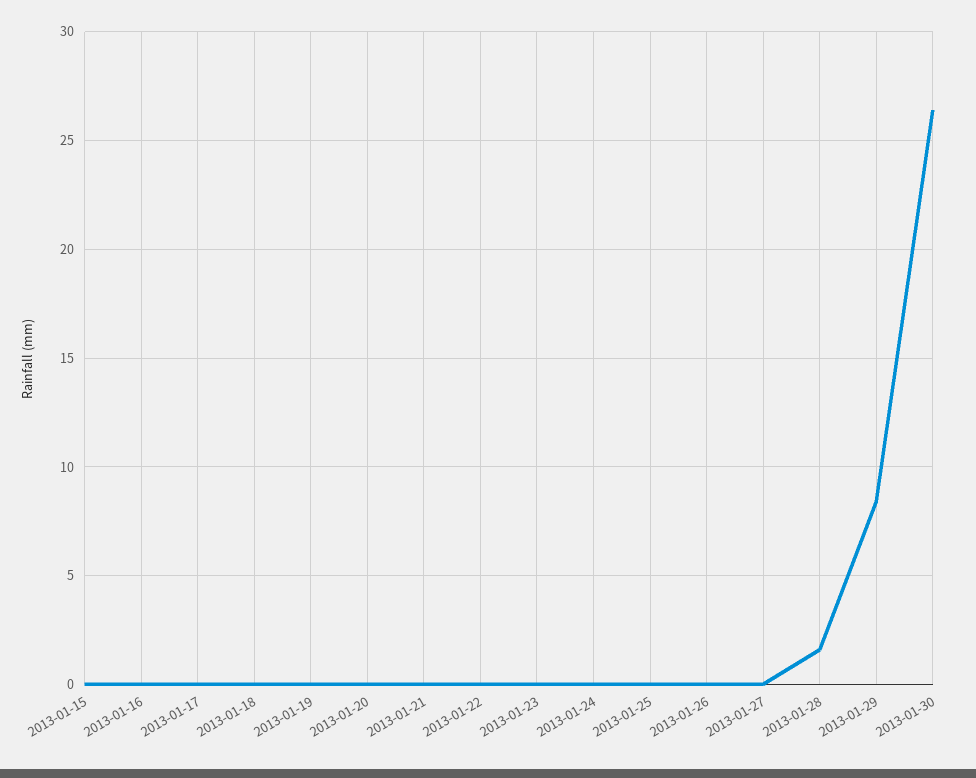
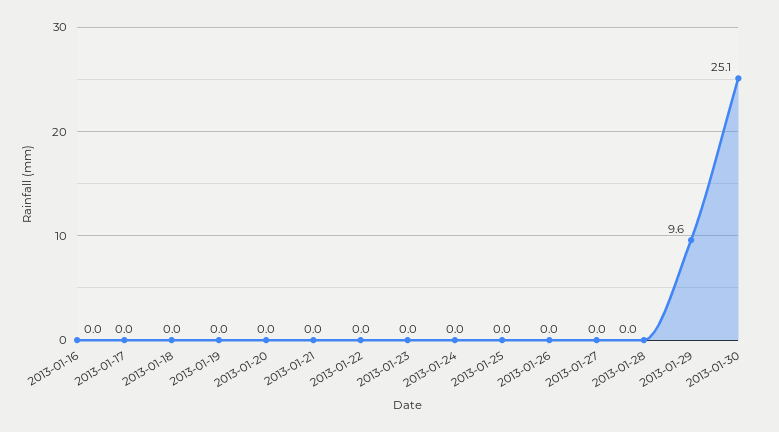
2013-01-15: 0 -> none
2013-01-28: 1.5 -> 0
2013-01-29: 8.5 -> 9.6
2013-01-30: 26.5 -> 25.1

